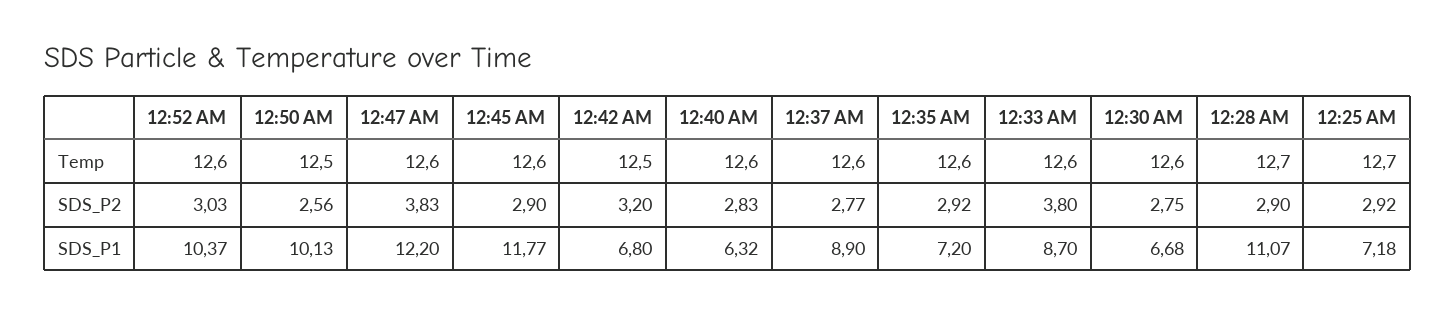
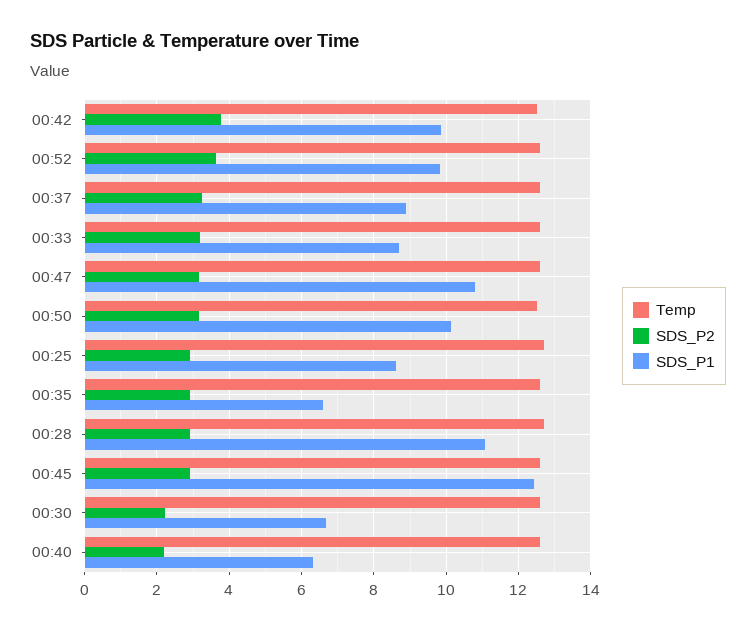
SDS_P2, 12:52 AM: 3.03 -> 3.6
SDS_P2, 12:50 AM: 2.56 -> 3.2
SDS_P2, 12:47 AM: 3.83 -> 3.2
SDS_P2, 12:42 AM: 3.2 -> 3.8
SDS_P2, 12:40 AM: 2.83 -> 2.2
SDS_P2, 12:37 AM: 2.77 -> 3.2
SDS_P2, 12:33 AM: 3.8 -> 3.2
SDS_P2, 12:30 AM: 2.75 -> 2.2
SDS_P1, 12:52 AM: 10.37 -> 9.8
SDS_P1, 12:47 AM: 12.2 -> 10.8
SDS_P1, 12:45 AM: 11.77 -> 12.4
SDS_P1, 12:42 AM: 6.8 -> 9.8
SDS_P1, 12:35 AM: 7.2 -> 6.6
SDS_P1, 12:25 AM: 7.18 -> 8.6

